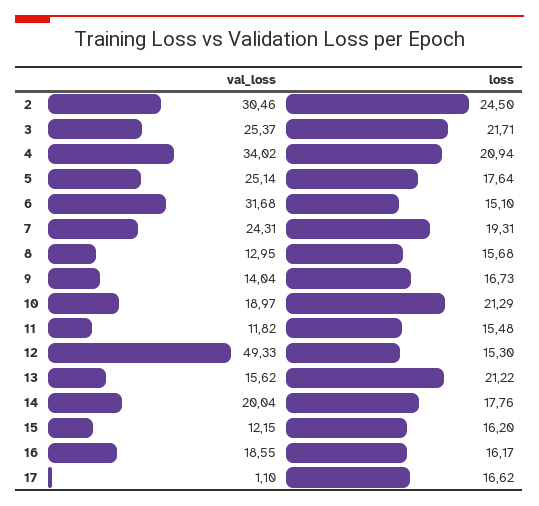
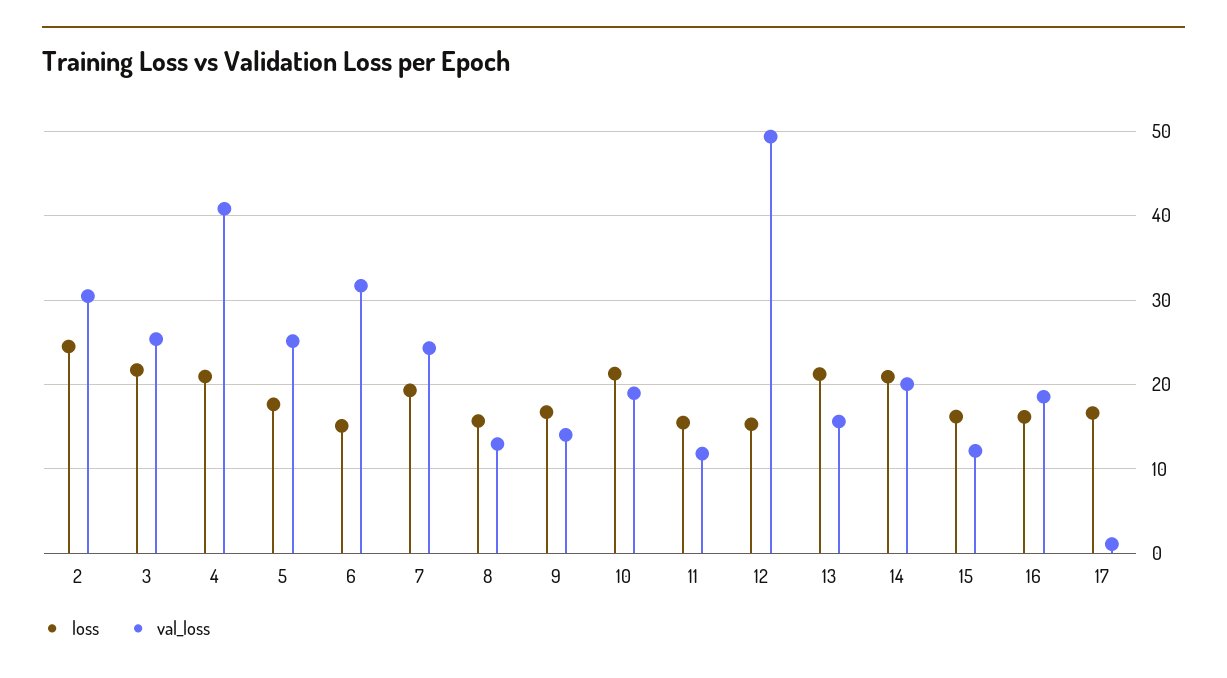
val_loss, 4: 34.02 -> 41
loss, 14: 17.76 -> 21

